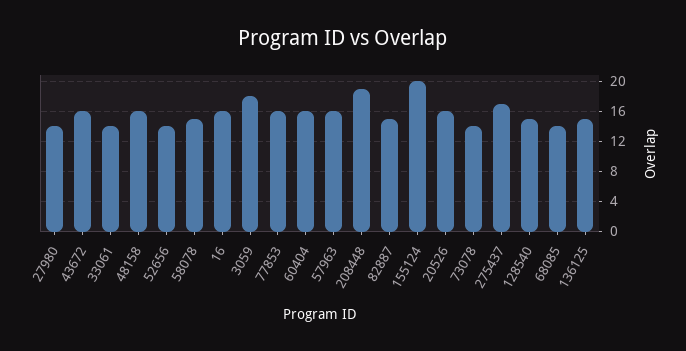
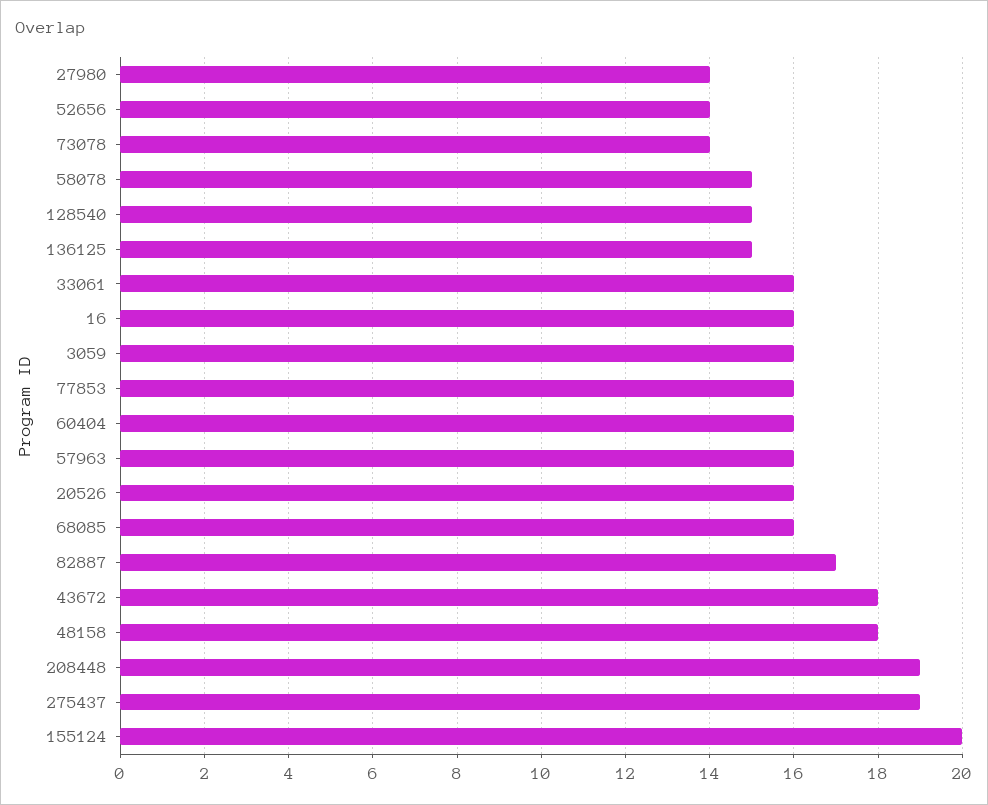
43672: 16 -> 18
33061: 14 -> 16
48158: 16 -> 18
3059: 18 -> 16
82887: 15 -> 17
275437: 17 -> 19
68085: 14 -> 16

